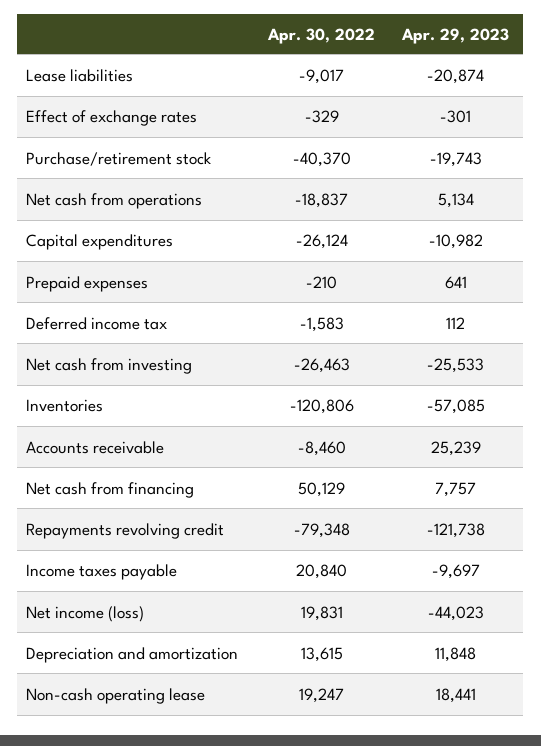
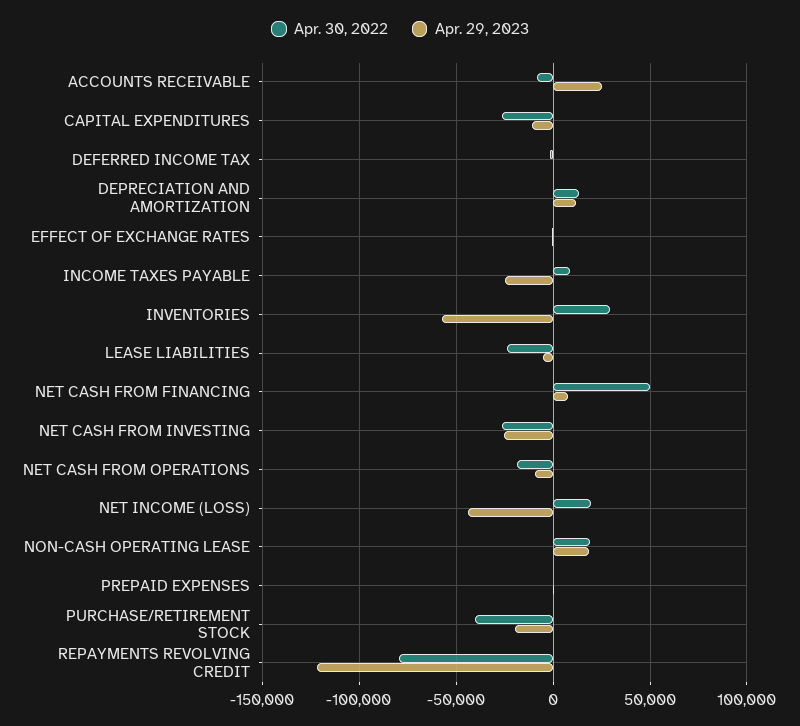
Apr. 30, 2022, Lease liabilities: -9017 -> -25000
Apr. 29, 2023, Lease liabilities: -20874 -> -5000
Apr. 29, 2023, Net cash from operations: 5134 -> -10000
Apr. 30, 2022, Inventories: -120806 -> 30000
Apr. 30, 2022, Income taxes payable: 20840 -> 10000
Apr. 29, 2023, Income taxes payable: -9697 -> -25000

